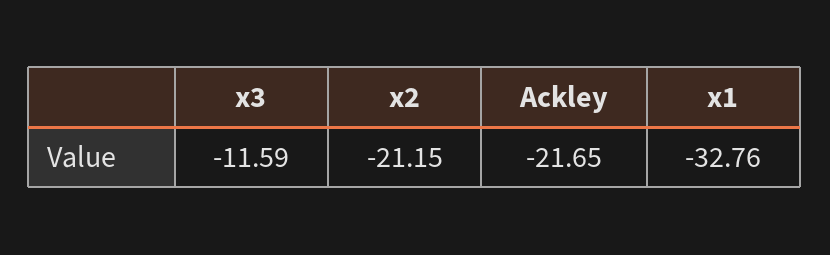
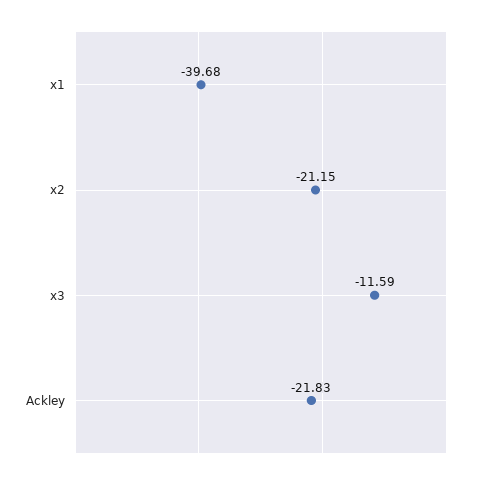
Ackley: -21.65 -> -21.83
x1: -32.76 -> -39.68

